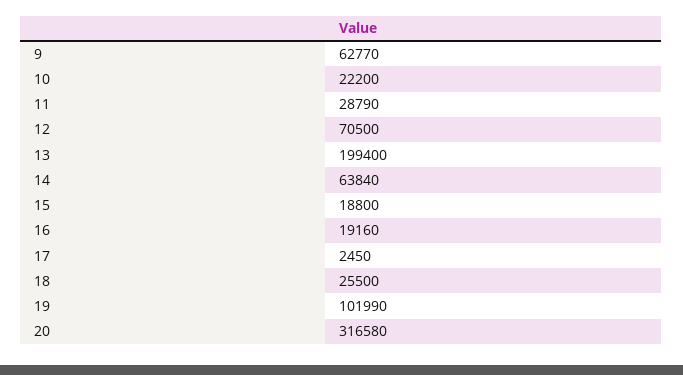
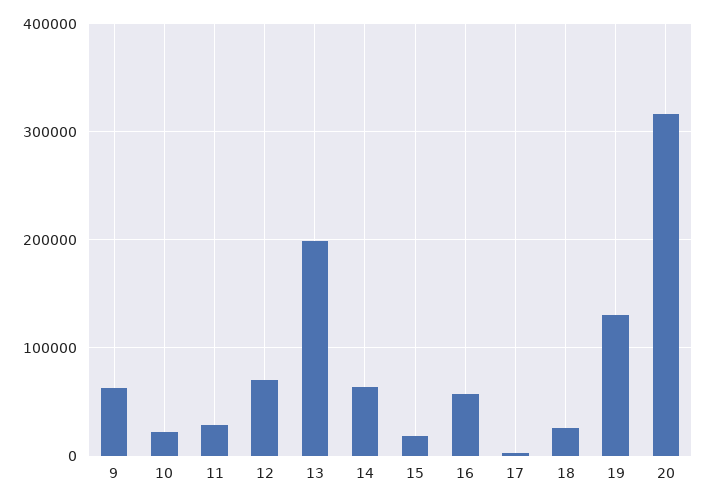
16: 19160 -> 60000
19: 101990 -> 130000

